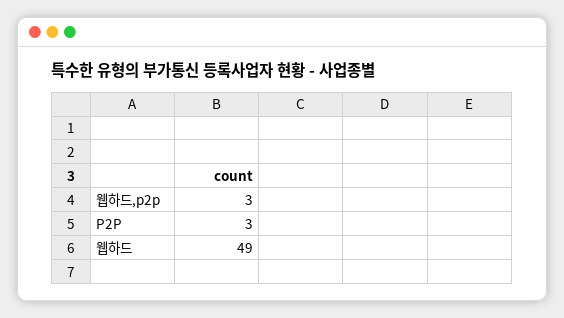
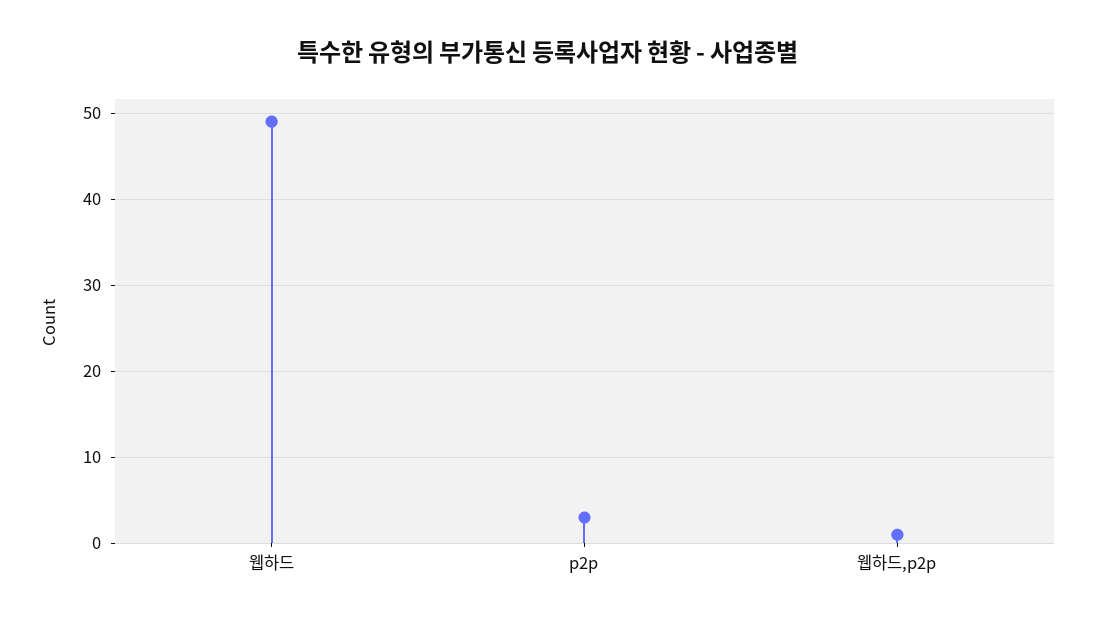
웹하드,p2p: 3 -> 1

